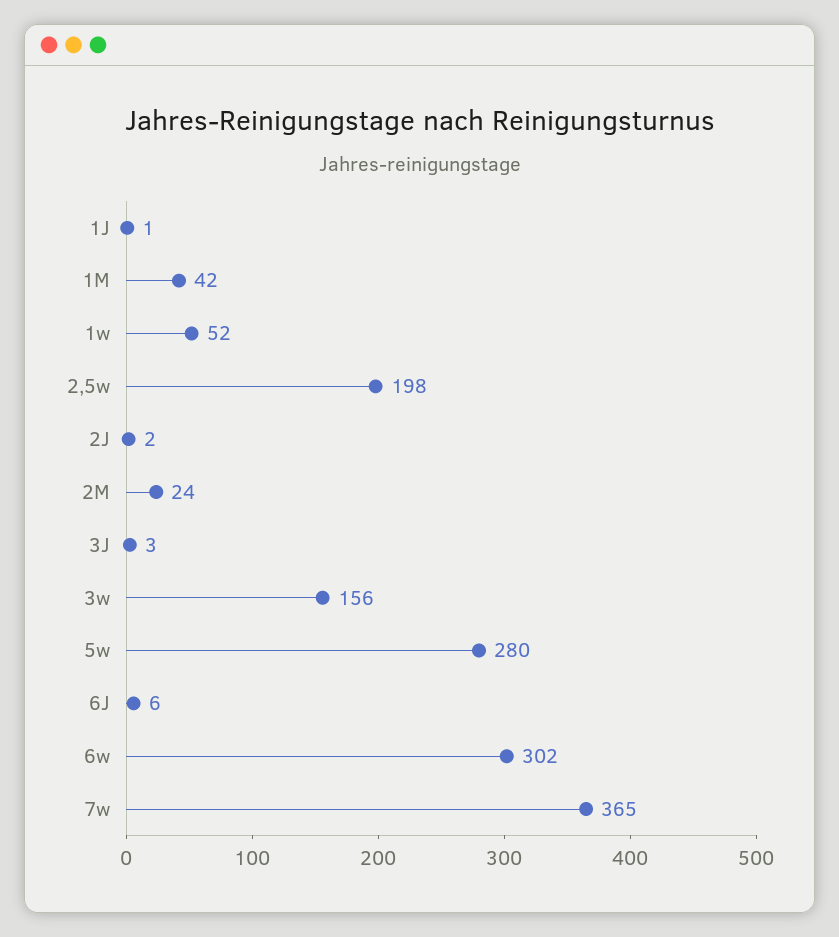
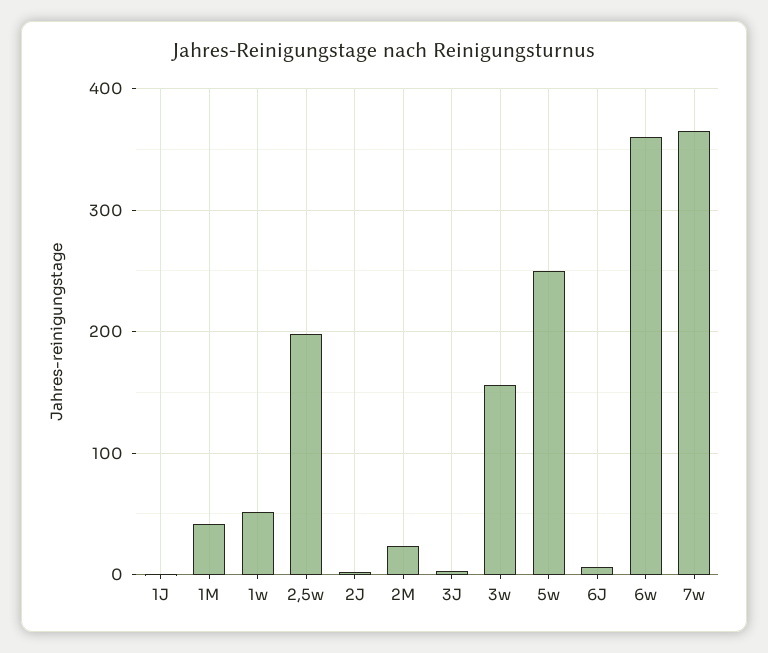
5w: 280 -> 250
6w: 302 -> 360

